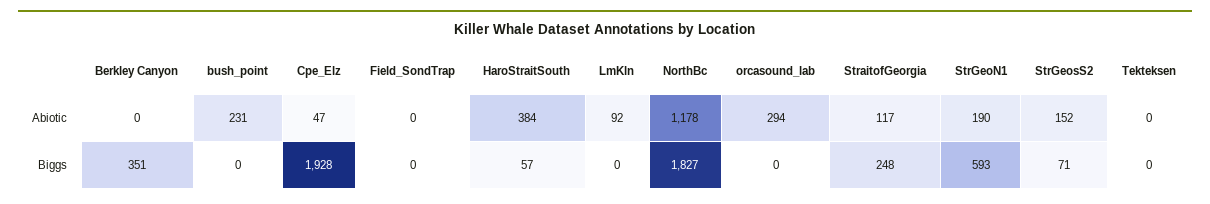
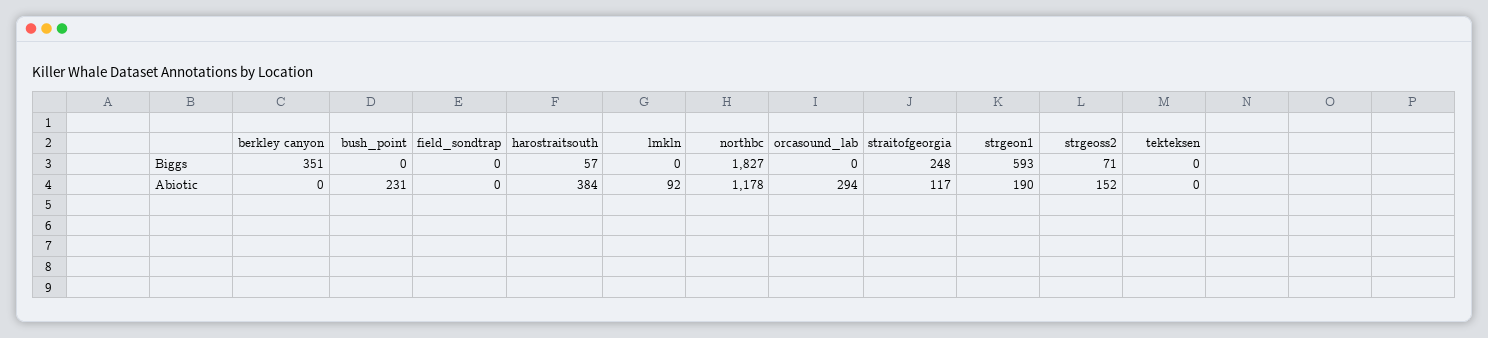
Cpe_Elz, Abiotic: 47 -> none
Cpe_Elz, Biggs: 1928 -> none

